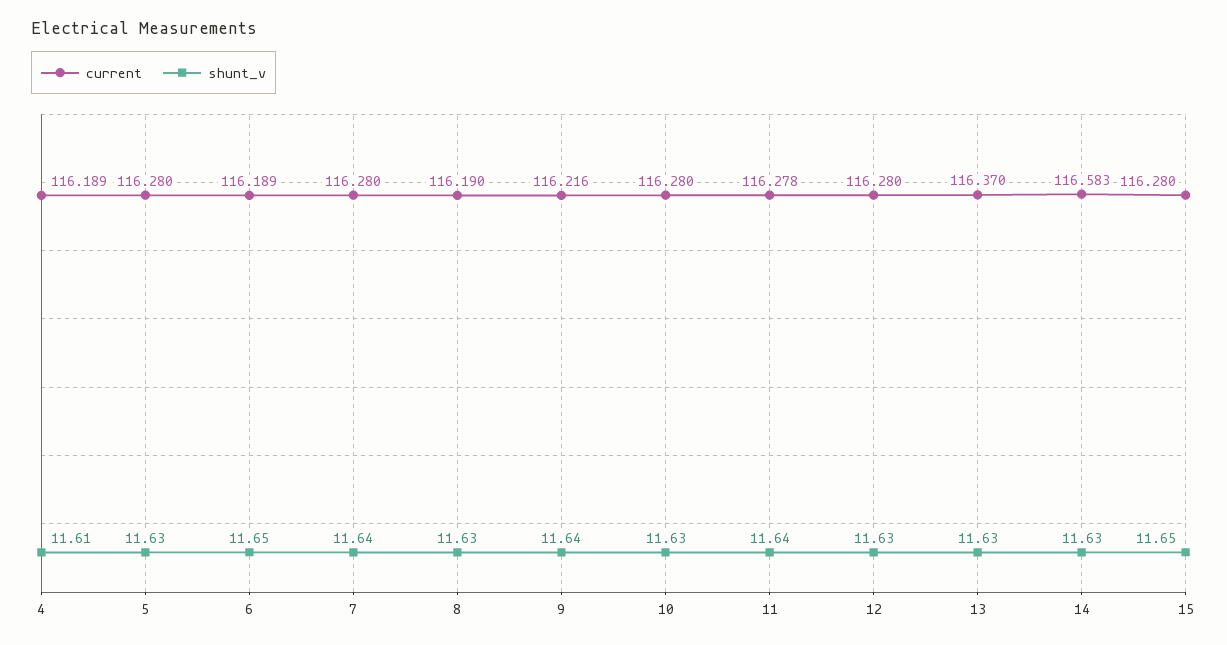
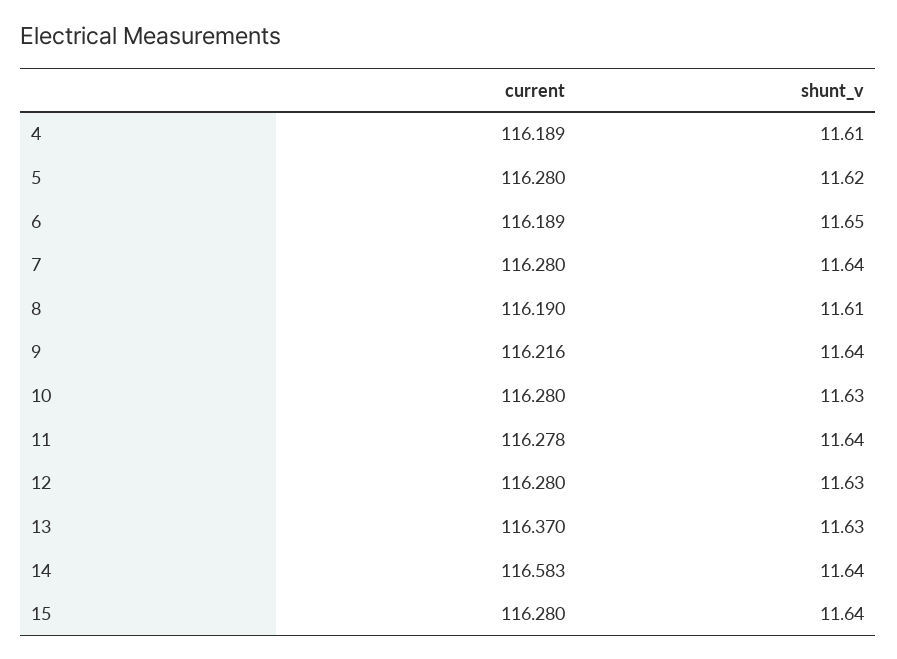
shunt_v, 5: 11.63 -> 11.62
shunt_v, 8: 11.63 -> 11.61
shunt_v, 14: 11.63 -> 11.64
shunt_v, 15: 11.65 -> 11.64

